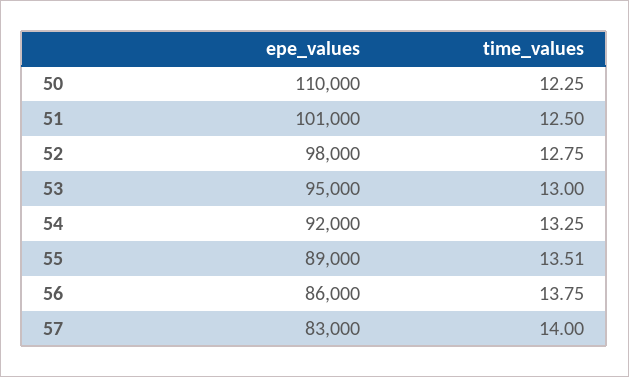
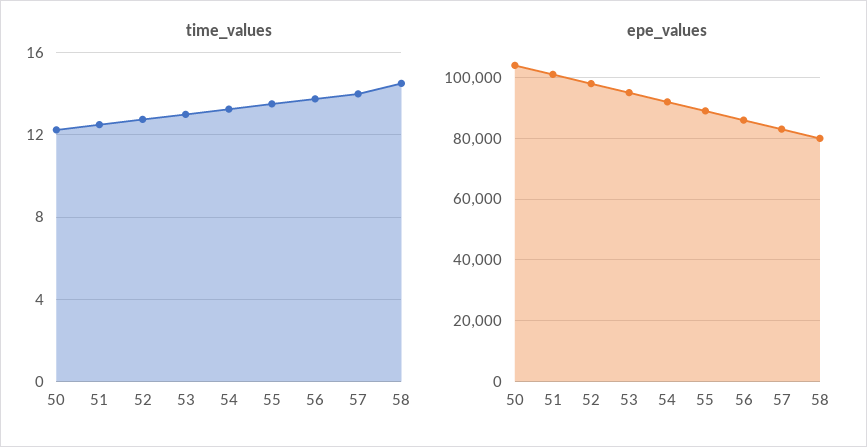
epe_values, 50: 110000 -> 104000
time_values, 58: none -> 14.5
epe_values, 58: none -> 80000

